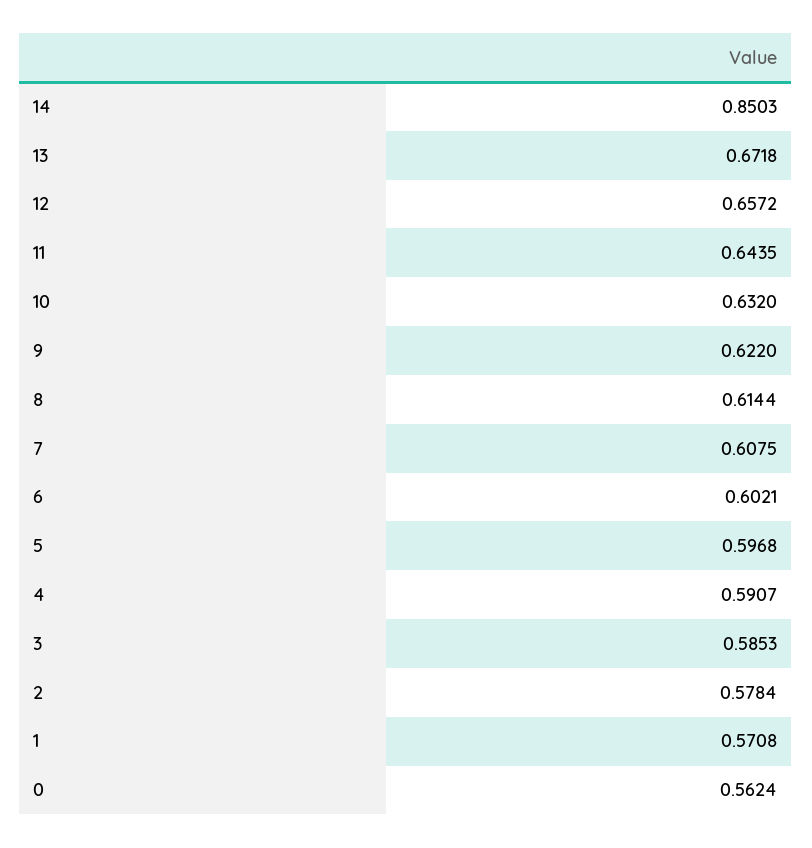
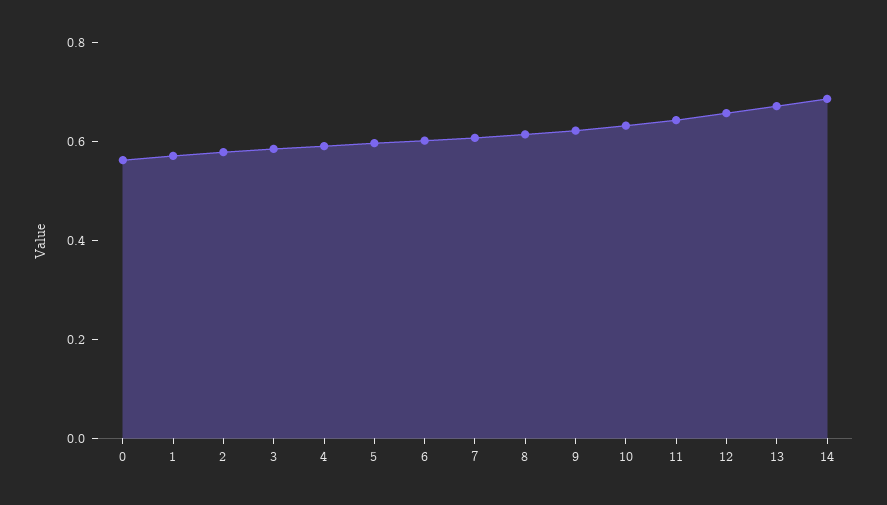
14: 0.8503 -> 0.7

